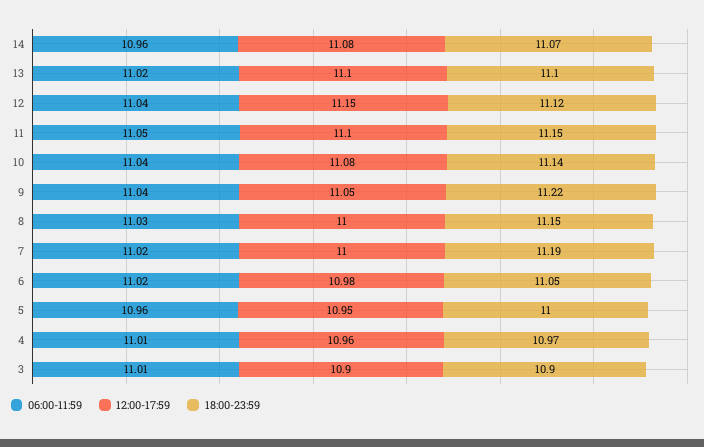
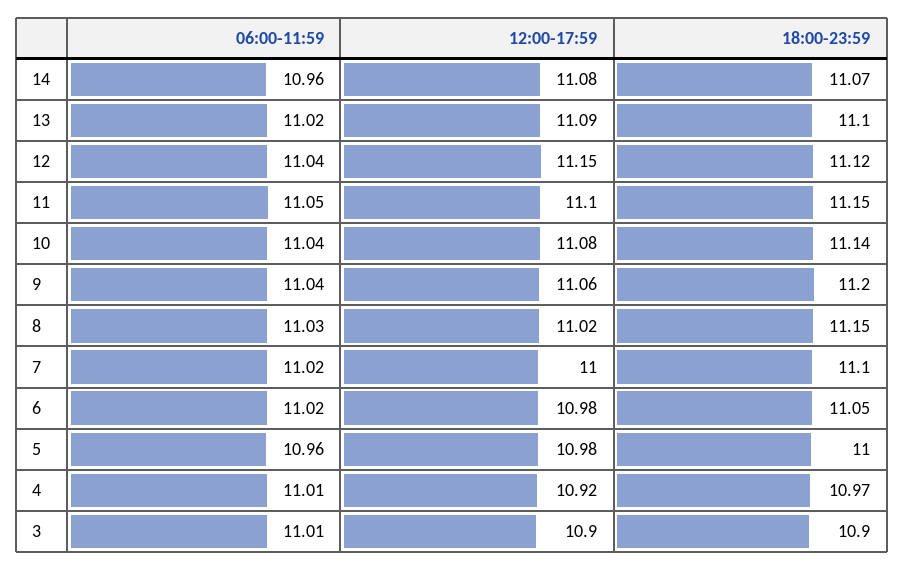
12:00-17:59, 13: 11.1 -> 11.09
12:00-17:59, 9: 11.05 -> 11.06
18:00-23:59, 9: 11.22 -> 11.2
12:00-17:59, 8: 11 -> 11.02
18:00-23:59, 7: 11.19 -> 11.1
12:00-17:59, 5: 10.95 -> 10.98
12:00-17:59, 4: 10.96 -> 10.92

